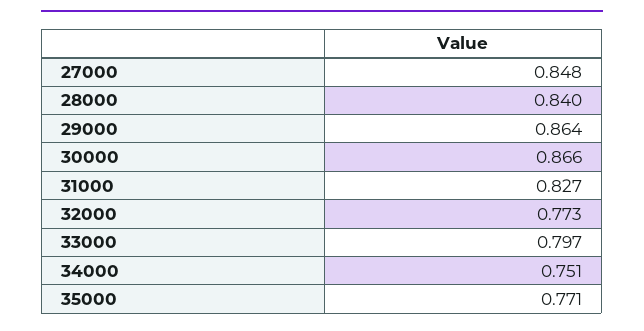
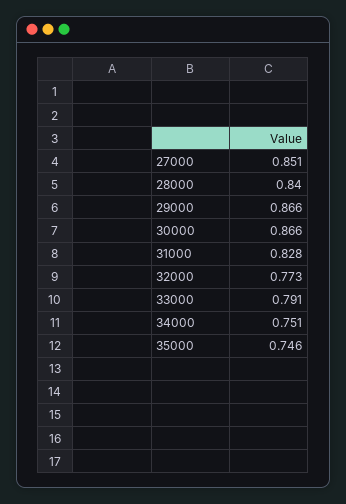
27000: 0.848 -> 0.851
29000: 0.864 -> 0.866
31000: 0.827 -> 0.828
33000: 0.797 -> 0.791
35000: 0.771 -> 0.746

